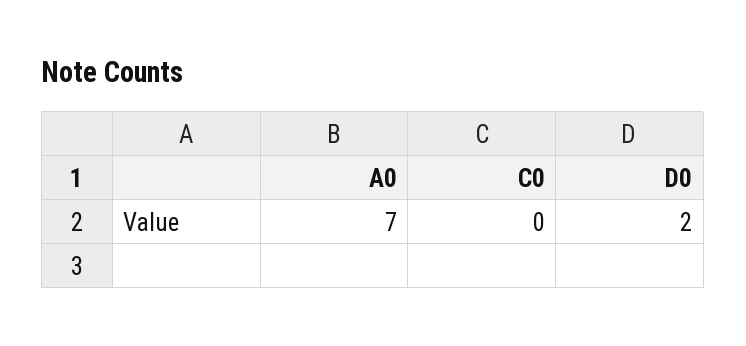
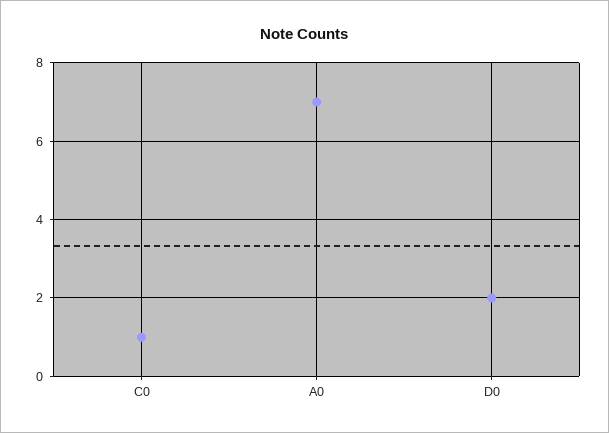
C0: 0 -> 1

